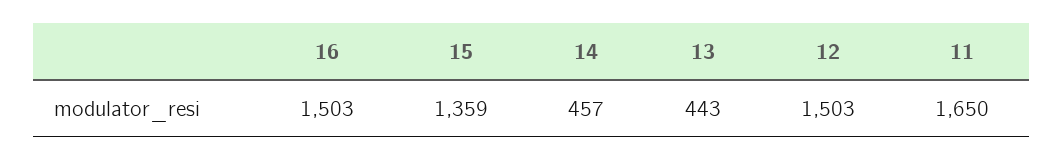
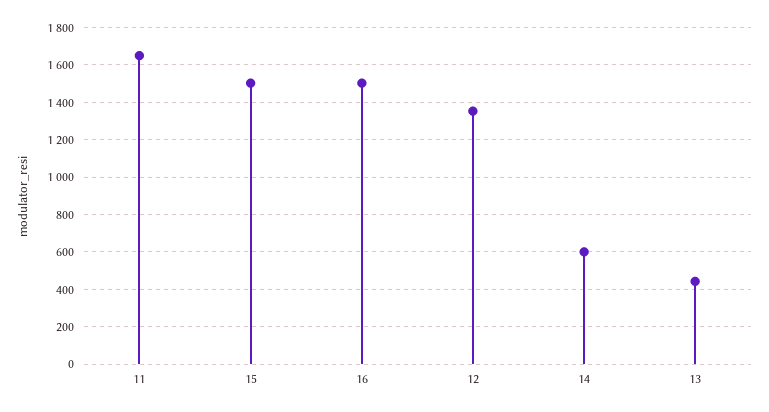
15: 1359 -> 1500
14: 457 -> 600
12: 1503 -> 1350

